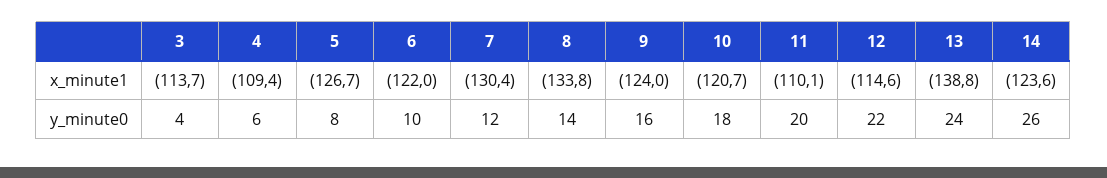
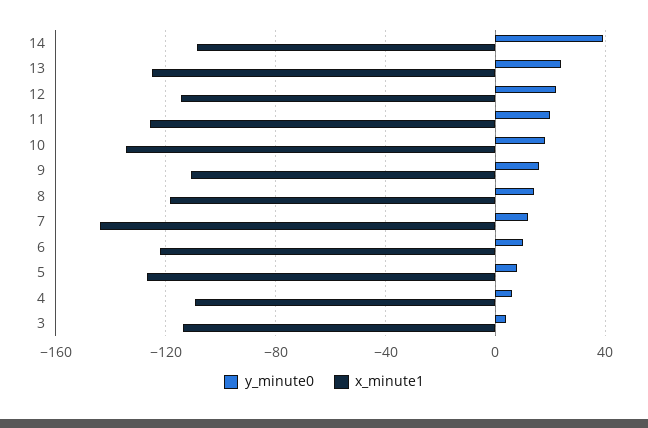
x_minute1, 7: -130.4 -> -145
x_minute1, 8: -133.8 -> -120
x_minute1, 9: -124 -> -110
x_minute1, 10: -120.7 -> -135
x_minute1, 11: -110.1 -> -125
x_minute1, 13: -138.8 -> -125
x_minute1, 14: -123.6 -> -110
y_minute0, 14: 26 -> 40

